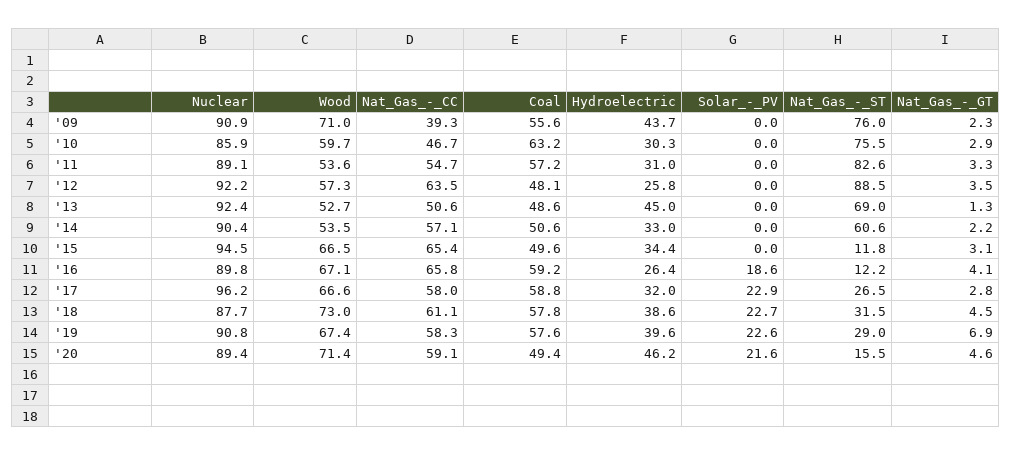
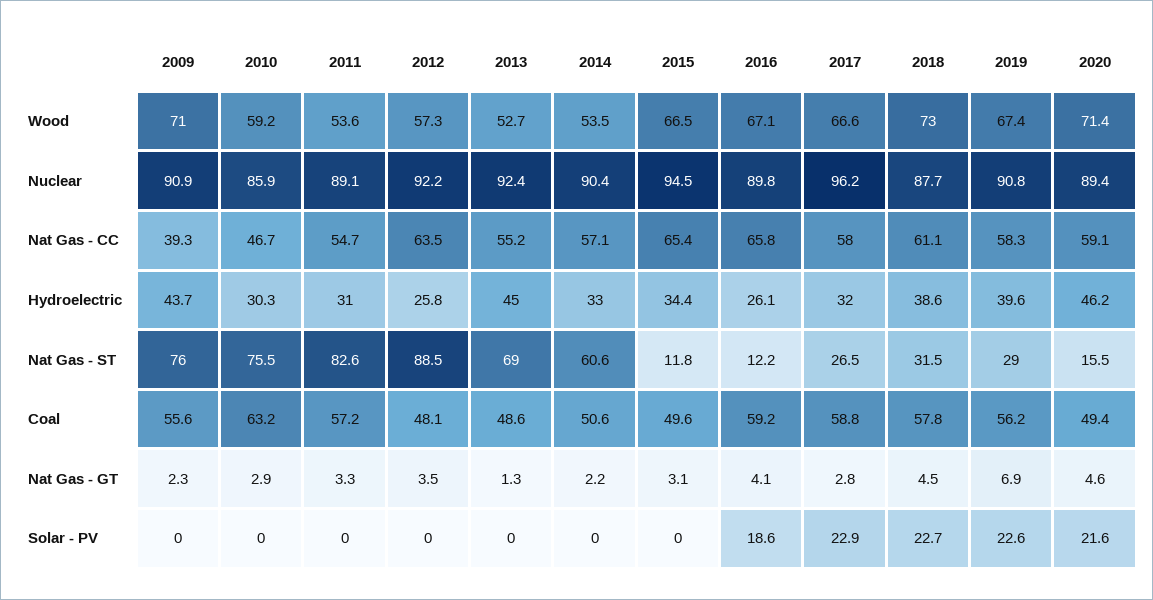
Wood, '10: 59.7 -> 59.2
Nat_Gas_-_CC, '13: 50.6 -> 55.2
Hydroelectric, '16: 26.4 -> 26.1
Coal, '19: 57.6 -> 56.2

